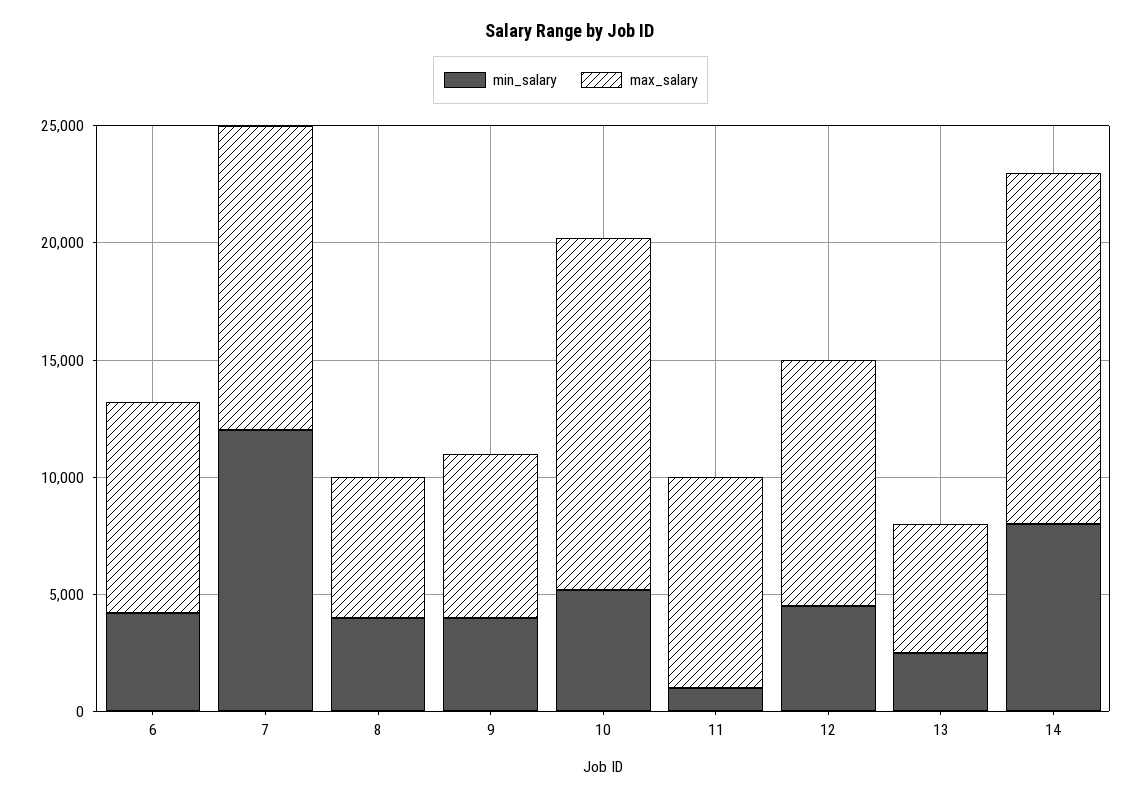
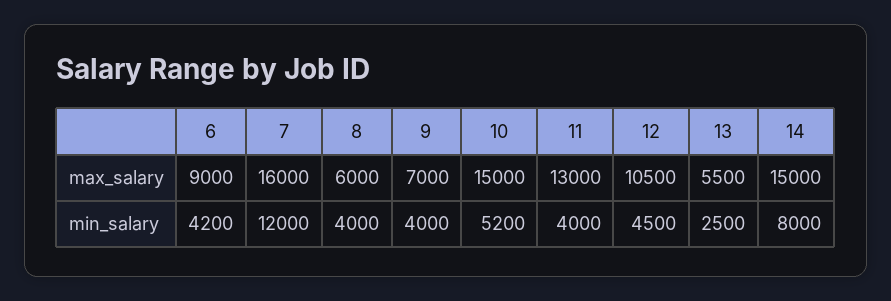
max_salary, 7: 13000 -> 16000
min_salary, 11: 1000 -> 4000
max_salary, 11: 9000 -> 13000

